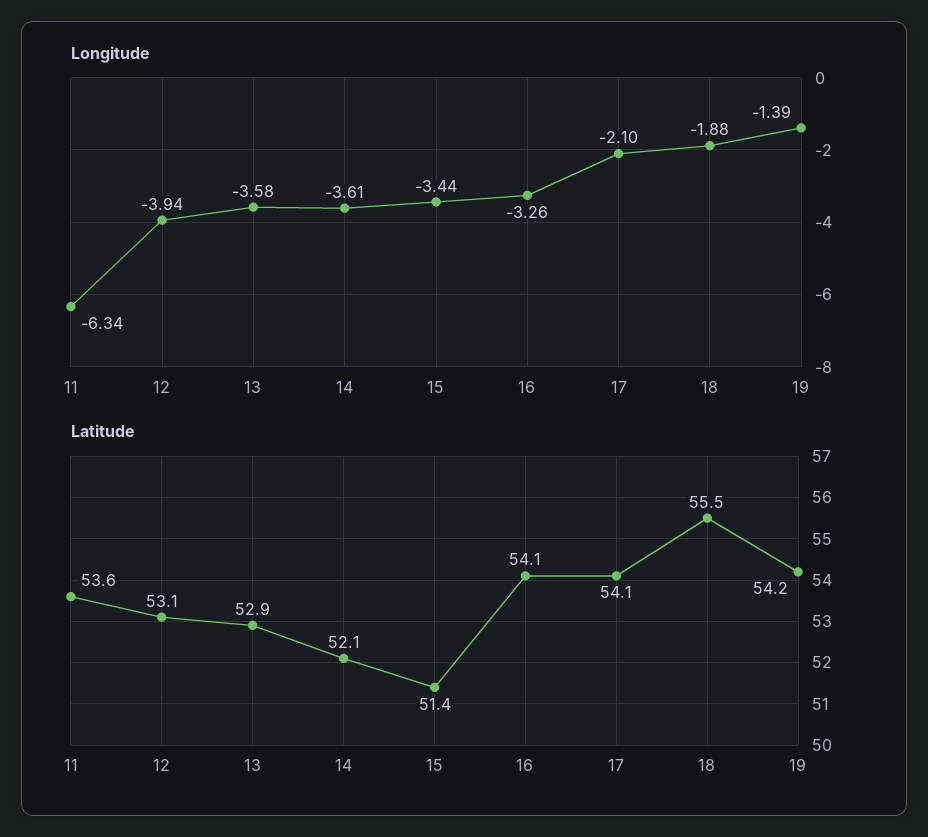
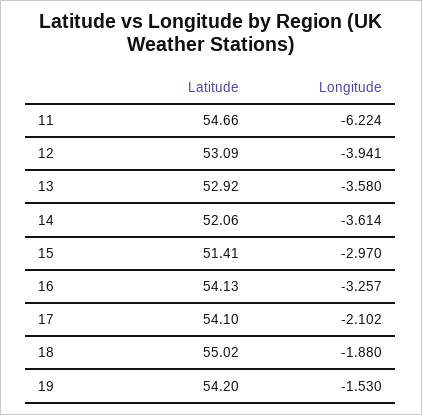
Longitude, 11: -6.34 -> -6.224
Longitude, 15: -3.44 -> -2.97
Longitude, 19: -1.39 -> -1.53
Latitude, 11: 53.6 -> 54.66
Latitude, 18: 55.5 -> 55.02

